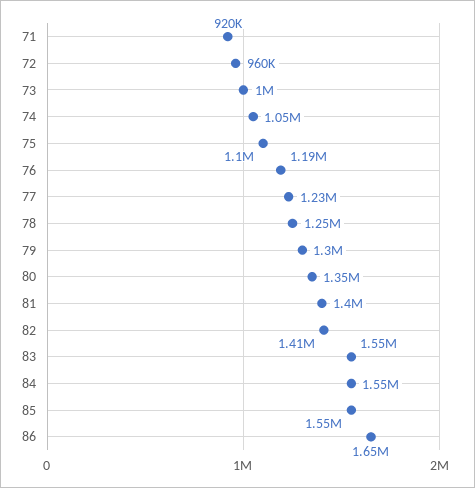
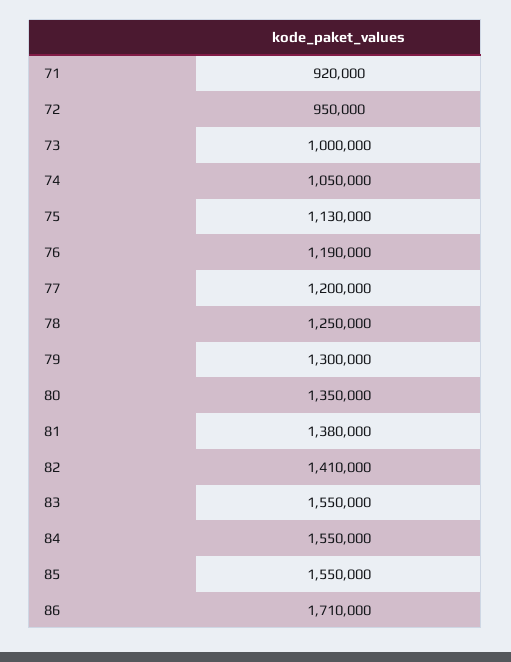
72: 960000 -> 950000
75: 1100000 -> 1130000
77: 1230000 -> 1200000
81: 1400000 -> 1380000
86: 1650000 -> 1710000

